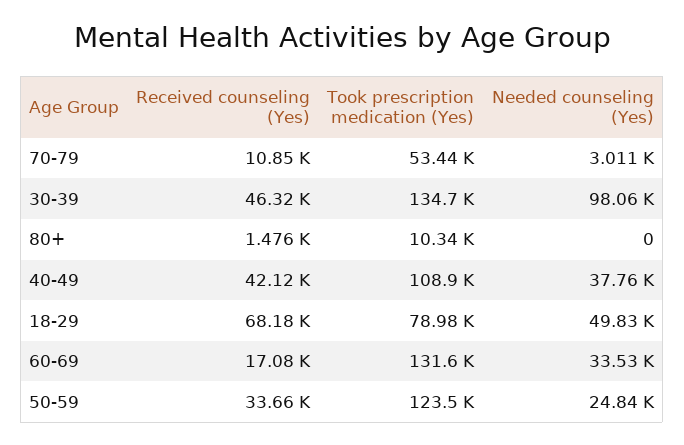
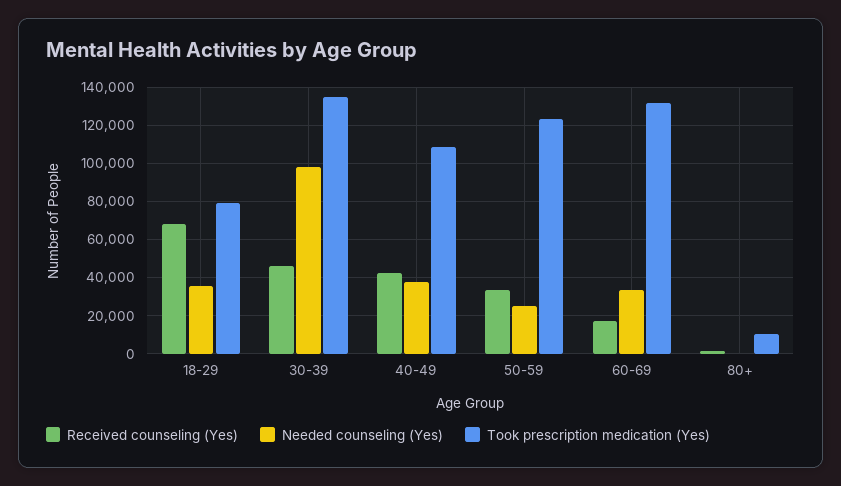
Received counseling (Yes), 70-79: 10850 -> none
Took prescription medication (Yes), 70-79: 53440 -> none
Needed counseling (Yes), 70-79: 3011 -> none
Needed counseling (Yes), 18-29: 49830 -> 35000

